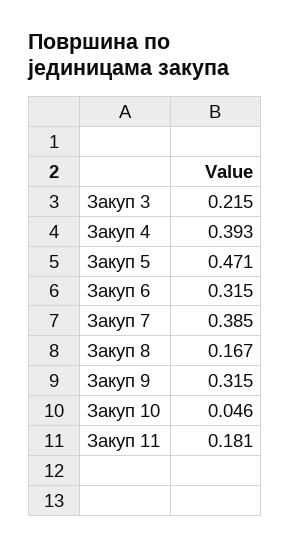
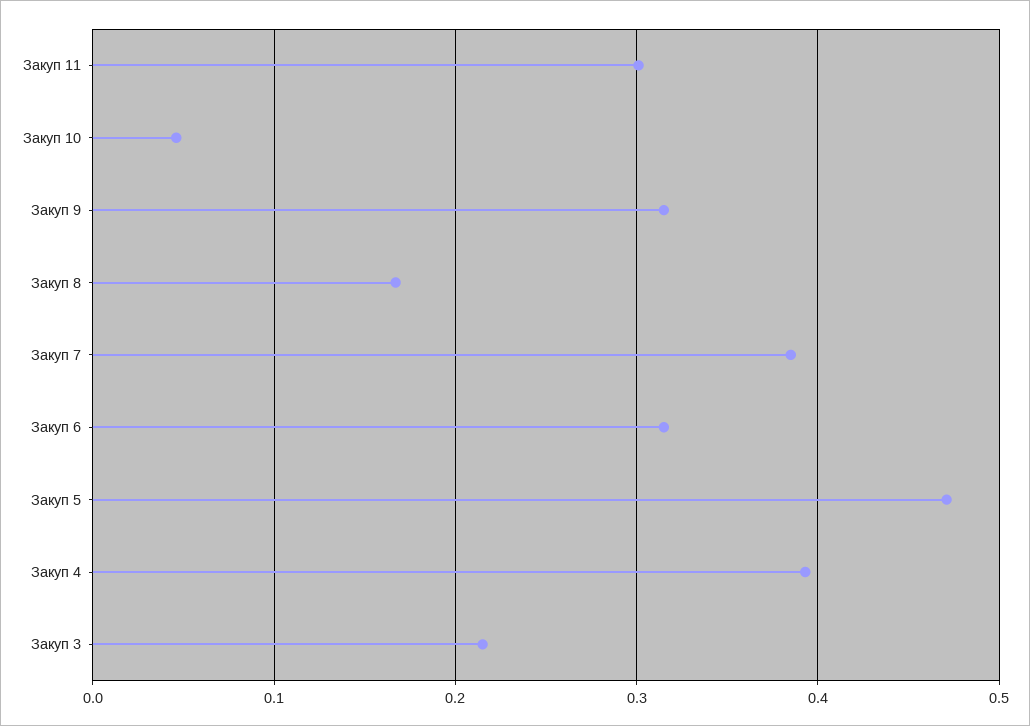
Закуп 11: 0.181 -> 0.3

